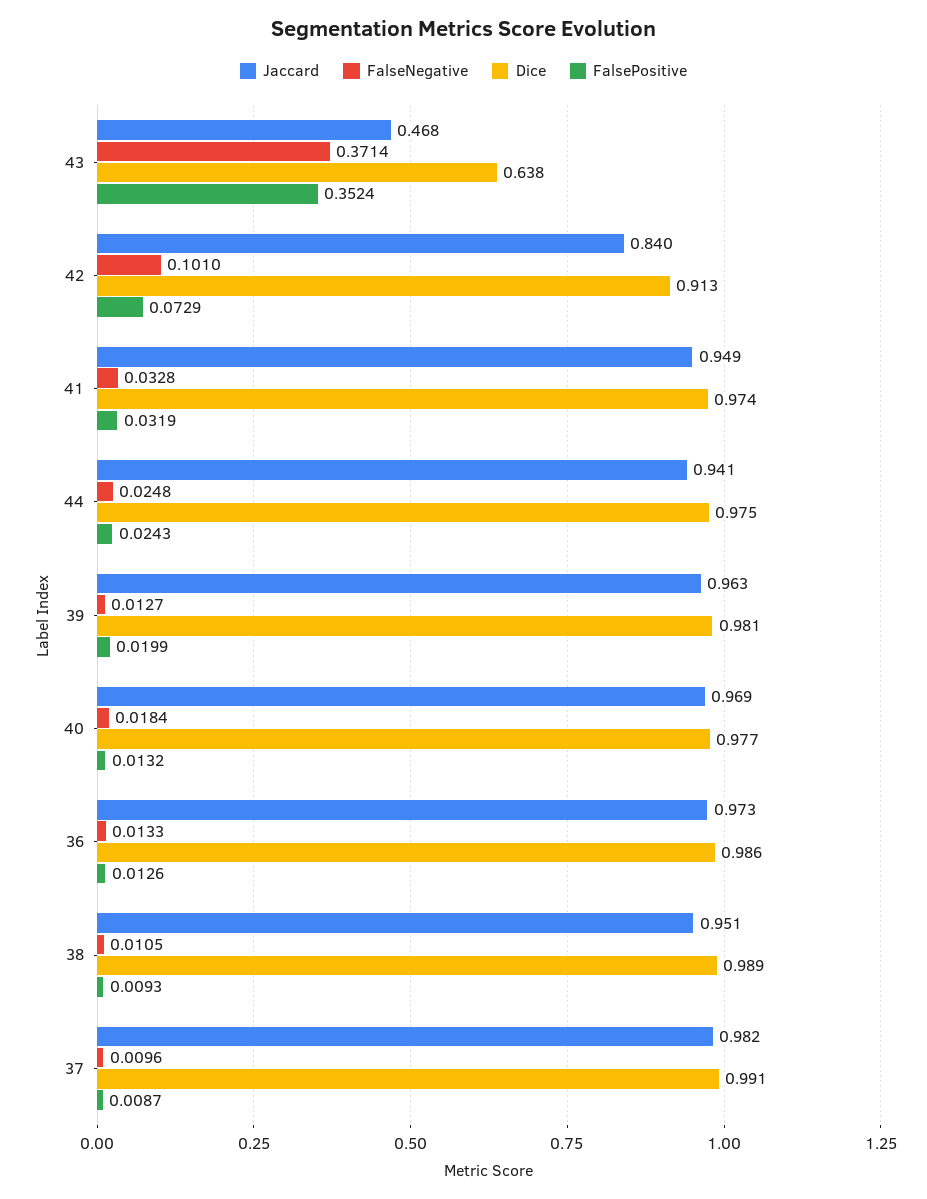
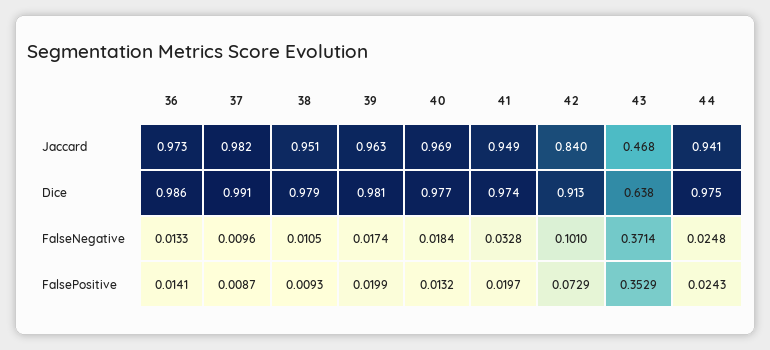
FalsePositive, 43: 0.3524 -> 0.3529
FalsePositive, 41: 0.0319 -> 0.0197
FalseNegative, 39: 0.0127 -> 0.0174
FalsePositive, 36: 0.0126 -> 0.0141
Dice, 38: 0.989 -> 0.979

